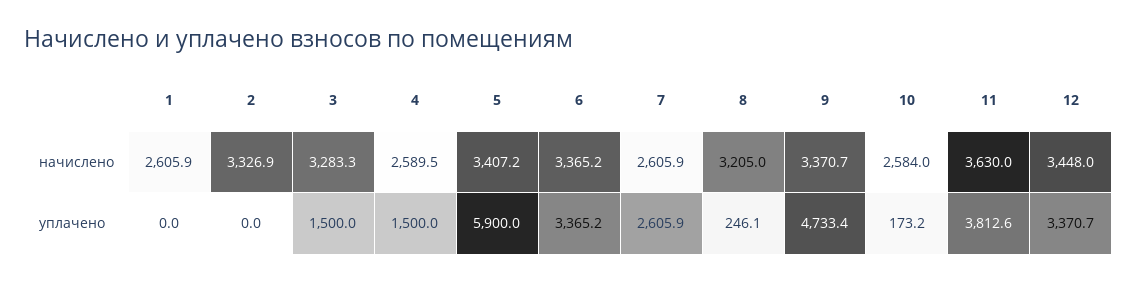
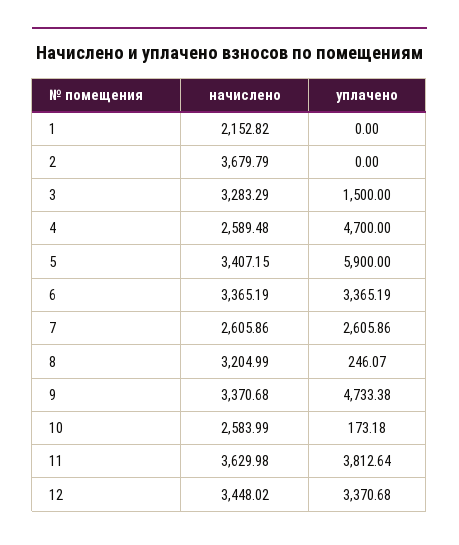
1, начислено: 2605.9 -> 2152.82
2, начислено: 3326.9 -> 3679.79
4, уплачено: 1500 -> 4700

